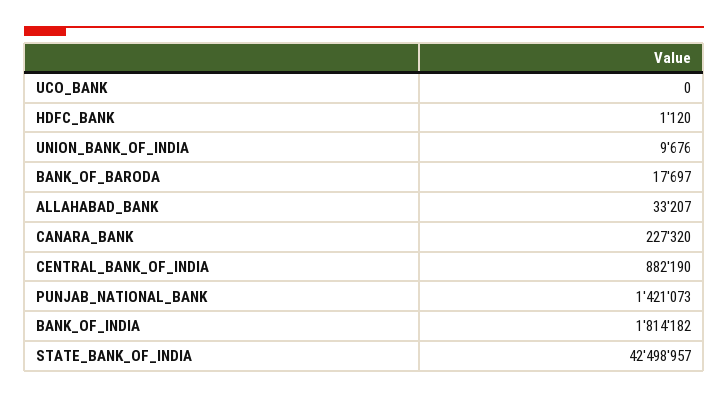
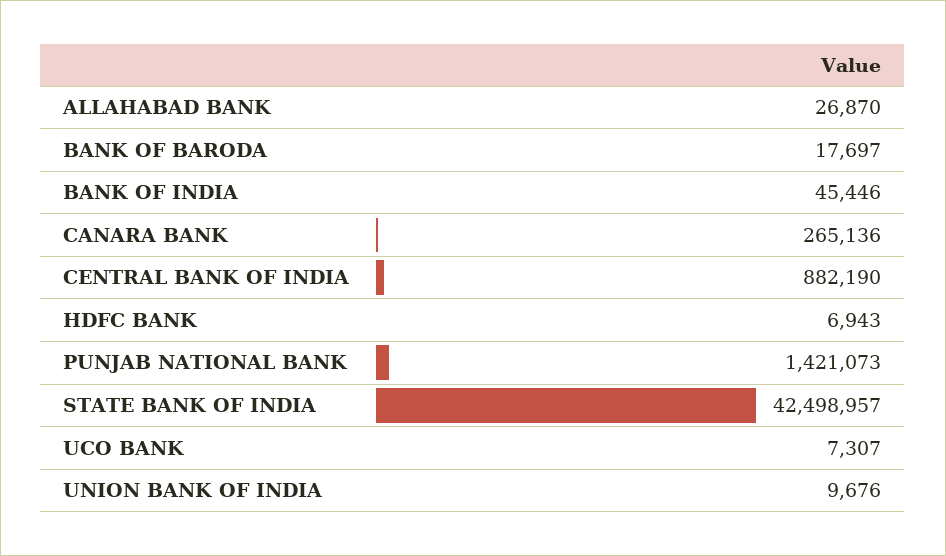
UCO_BANK: 0 -> 7307
HDFC_BANK: 1120 -> 6943
ALLAHABAD_BANK: 33207 -> 26870
CANARA_BANK: 227320 -> 265136
BANK_OF_INDIA: 1814182 -> 45446

